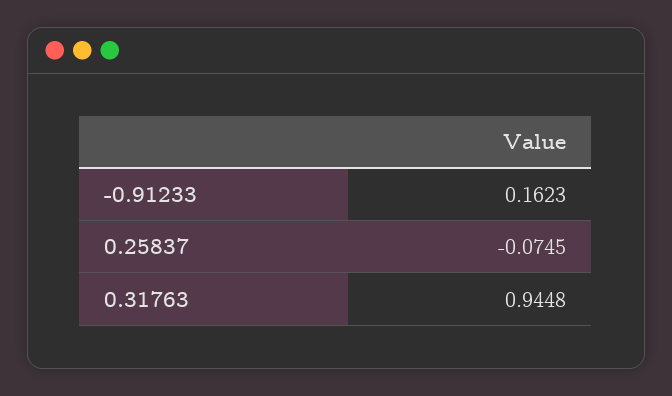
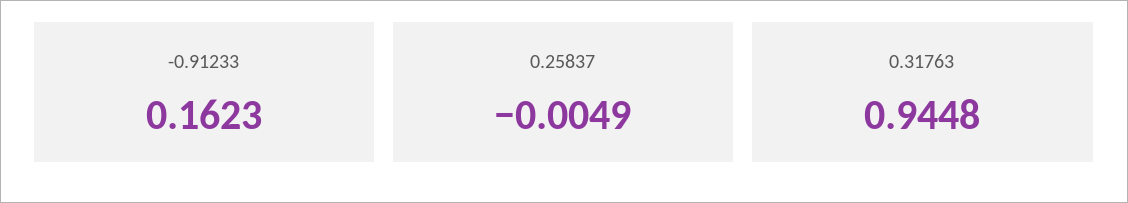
0.25837: -0.0745 -> -0.0049

